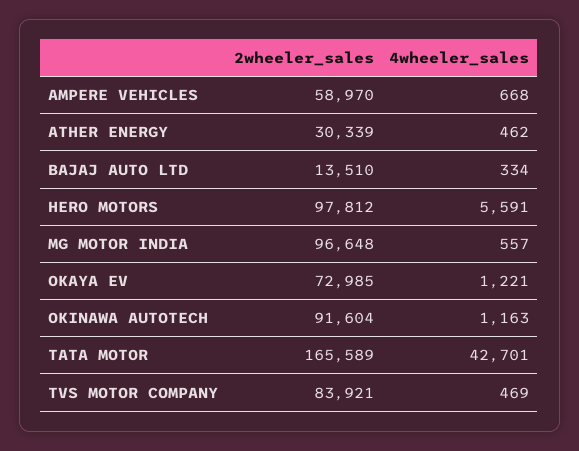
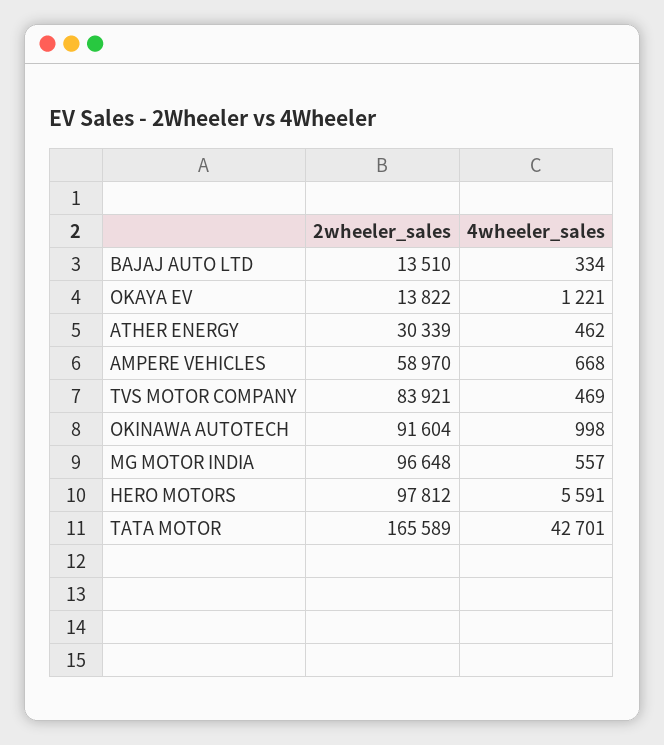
2wheeler_sales, OKAYA EV: 72985 -> 13822
4wheeler_sales, OKINAWA AUTOTECH: 1163 -> 998

